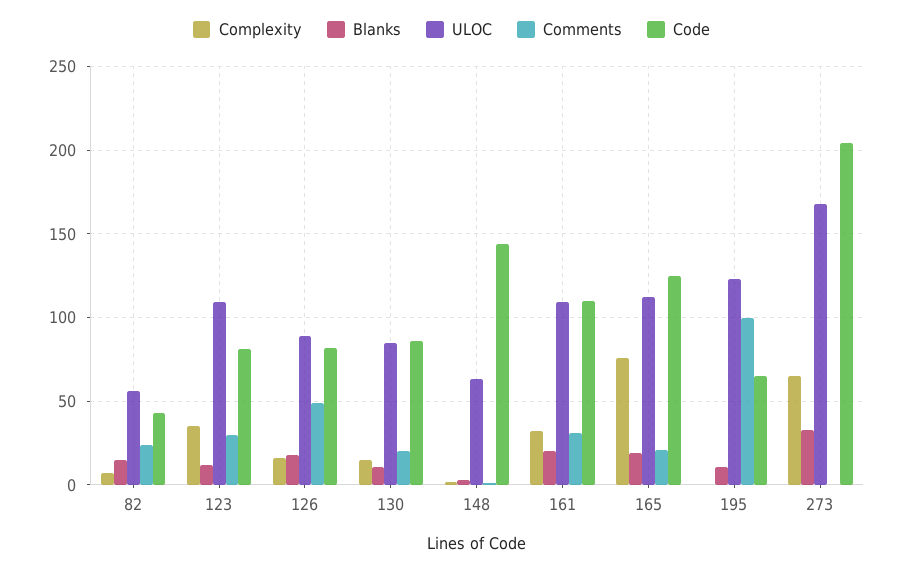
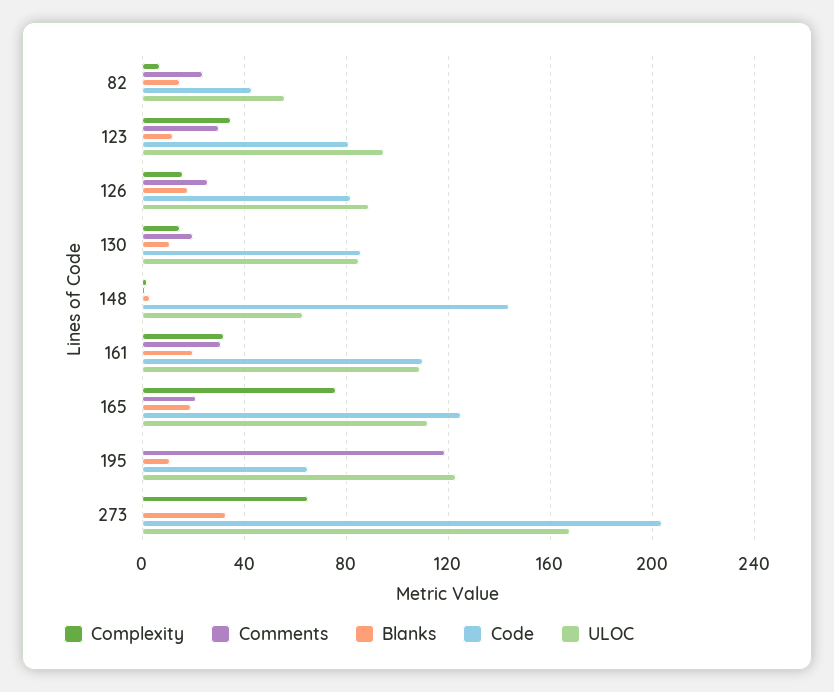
ULOC, 123: 110 -> 95
Comments, 126: 50 -> 25
Comments, 195: 100 -> 120

